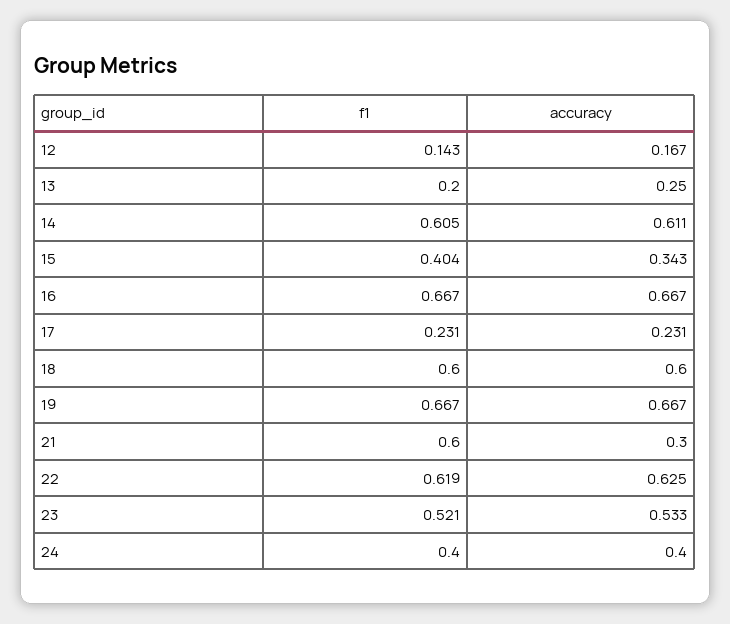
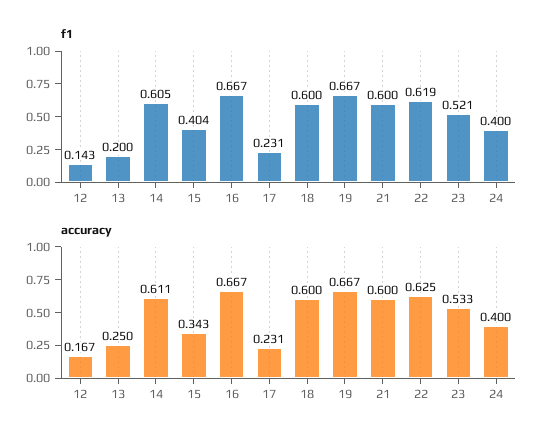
accuracy, 21: 0.3 -> 0.6

